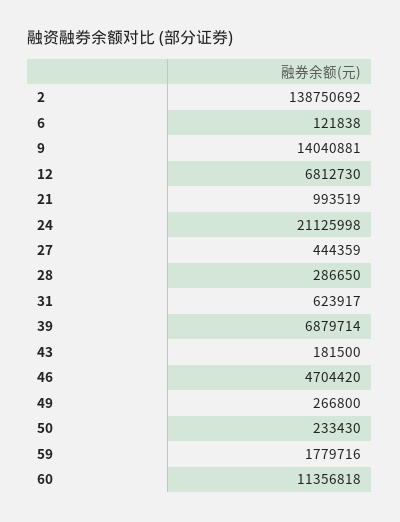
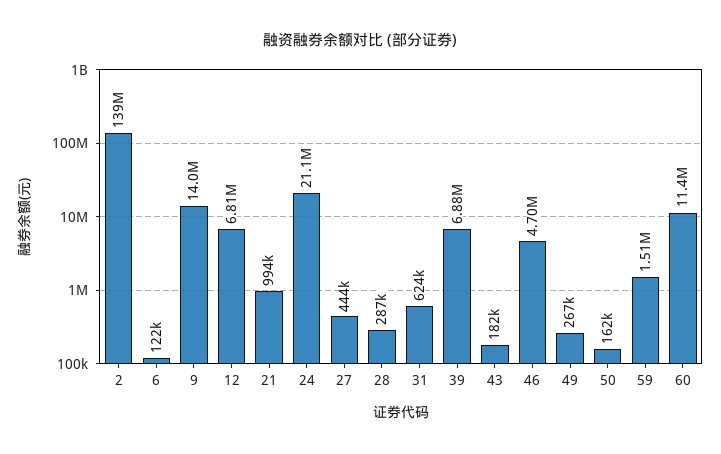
50: 233430 -> 162000
59: 1779716 -> 1510000

